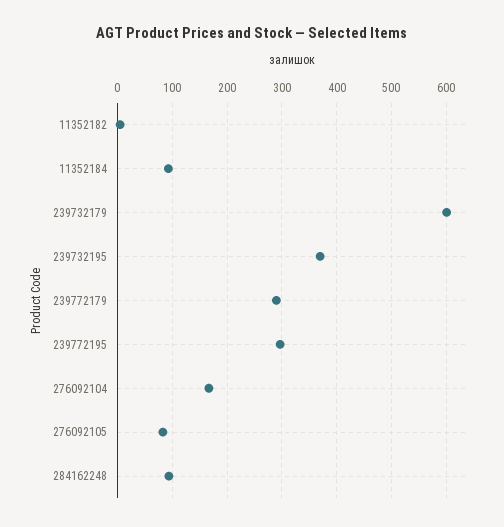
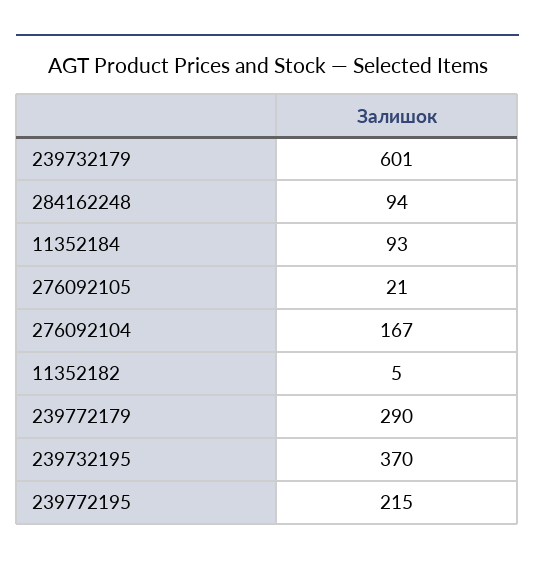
239772195: 300 -> 215
276092105: 80 -> 21

